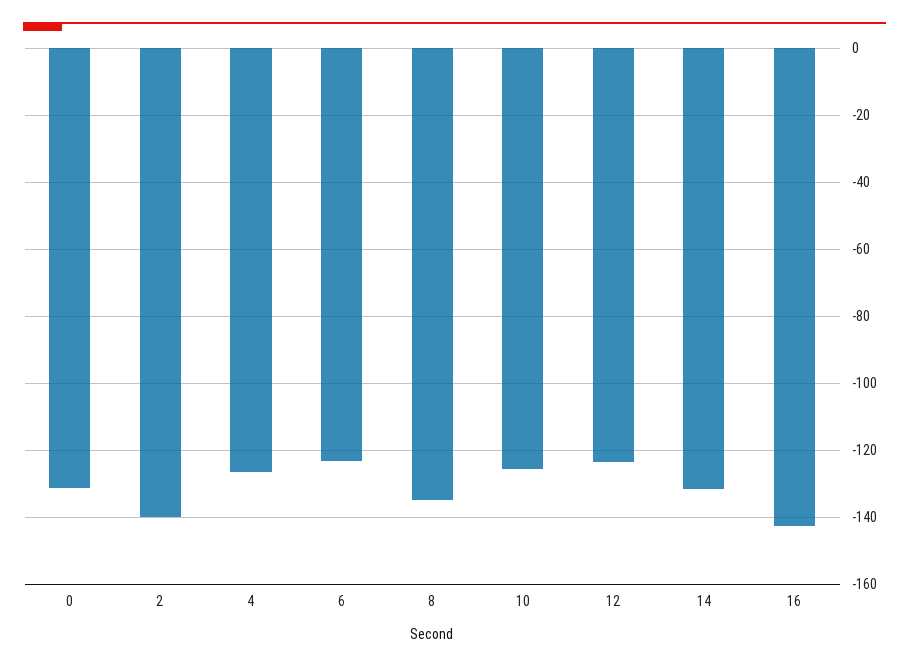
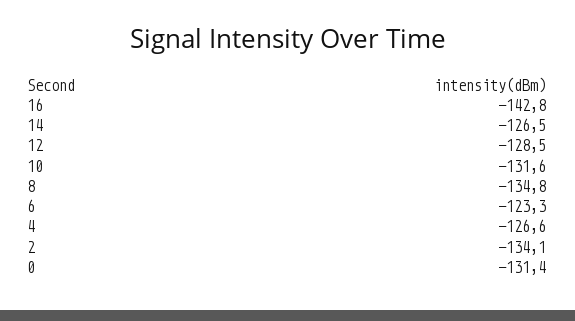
2: -140 -> -134.1
10: -126 -> -131.6
12: -124 -> -128.5
14: -132 -> -126.5

